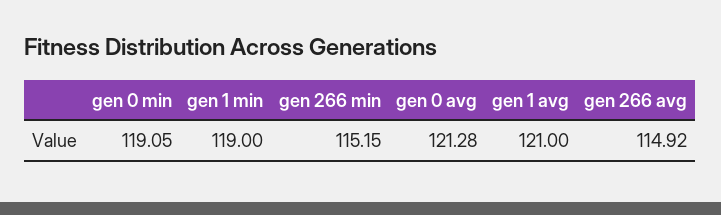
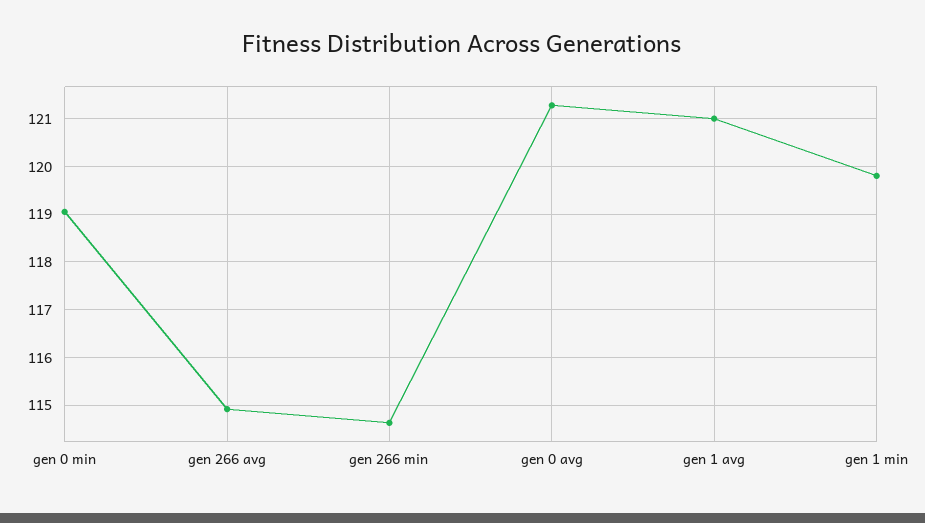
gen 1 min: 119 -> 119.8
gen 266 min: 115.15 -> 114.6

